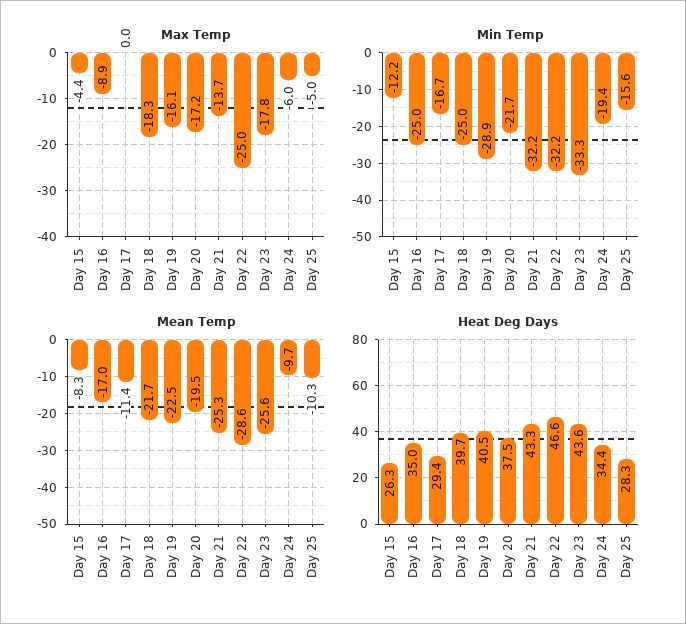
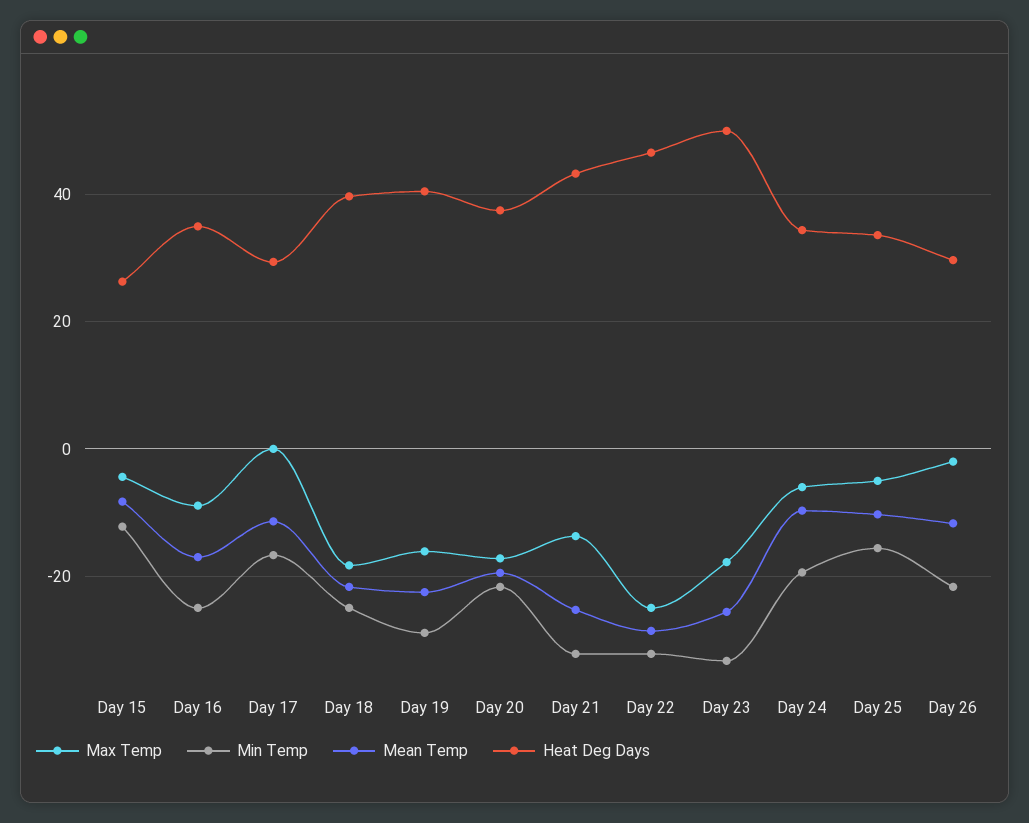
Heat Deg Days, Day 23: 43.6 -> 50
Heat Deg Days, Day 25: 28.3 -> 34
Max Temp, Day 26: none -> -2
Min Temp, Day 26: none -> -22
Mean Temp, Day 26: none -> -12
Heat Deg Days, Day 26: none -> 30

